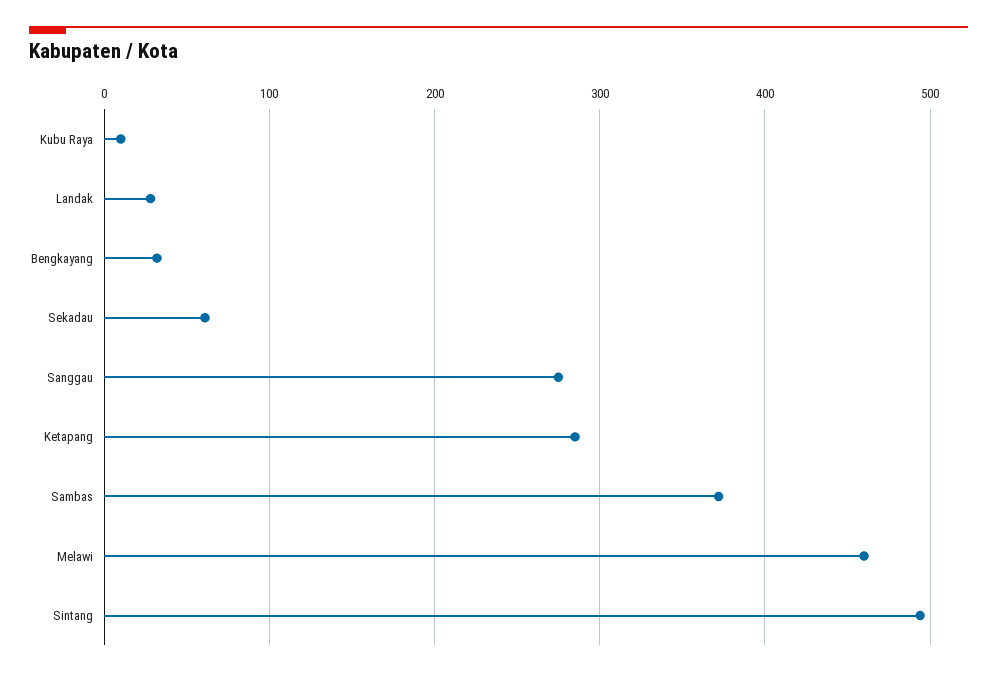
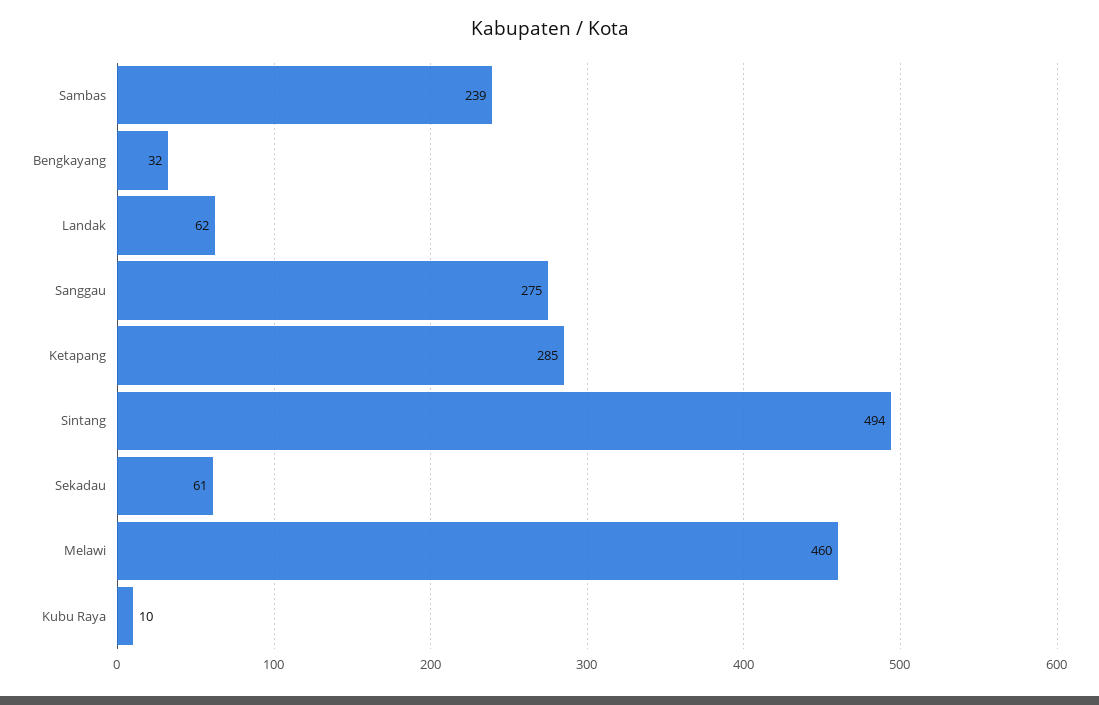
Landak: 30 -> 62
Sambas: 370 -> 239

